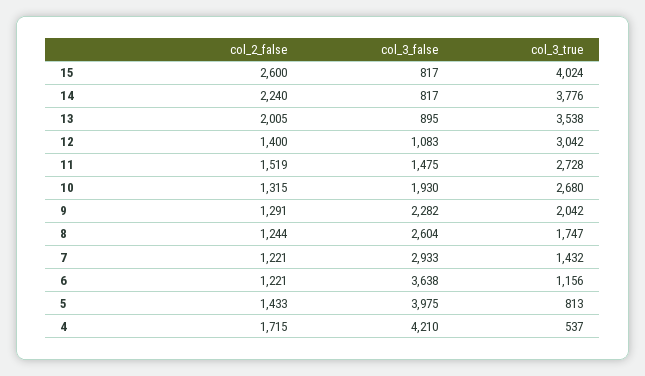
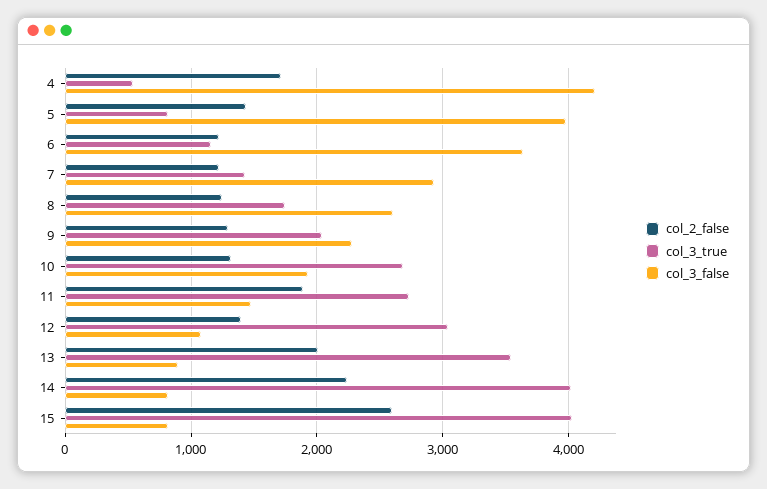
col_3_true, 14: 3776 -> 4000
col_2_false, 11: 1519 -> 1900

